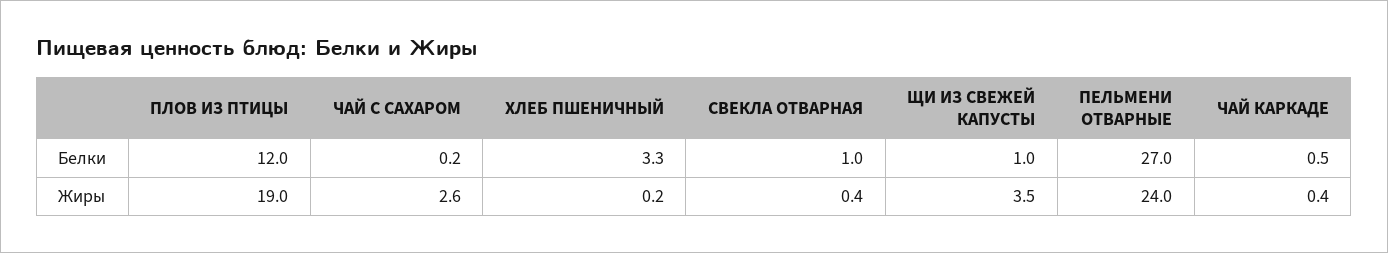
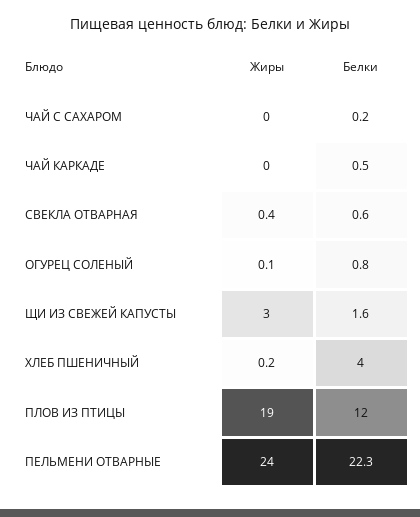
ХЛЕБ ПШЕНИЧНЫЙ, Белки: 3.3 -> 4
СВЕКЛА ОТВАРНАЯ, Белки: 1 -> 0.6
ЩИ ИЗ СВЕЖЕЙ КАПУСТЫ, Белки: 1 -> 1.6
ПЕЛЬМЕНИ ОТВАРНЫЕ, Белки: 27 -> 22.3
ЧАЙ С САХАРОМ, Жиры: 2.6 -> 0
ЩИ ИЗ СВЕЖЕЙ КАПУСТЫ, Жиры: 3.5 -> 3
ЧАЙ КАРКАДЕ, Жиры: 0.4 -> 0
ОГУРЕЦ СОЛЕНЫЙ, Жиры: none -> 0.1
ОГУРЕЦ СОЛЕНЫЙ, Белки: none -> 0.8

